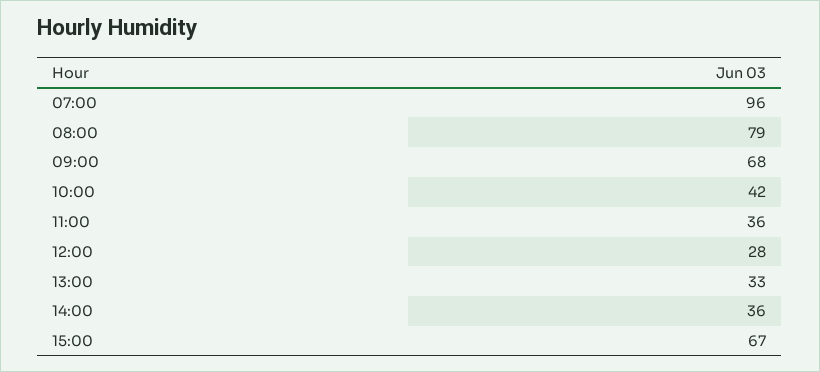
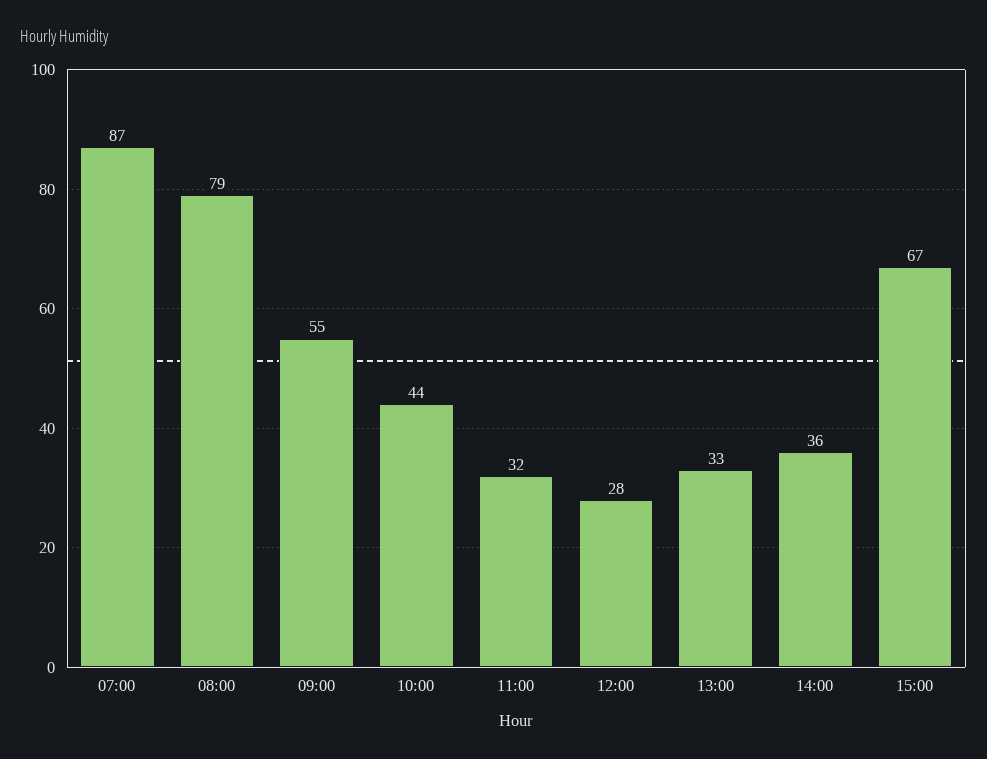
07:00: 96 -> 87
09:00: 68 -> 55
10:00: 42 -> 44
11:00: 36 -> 32

